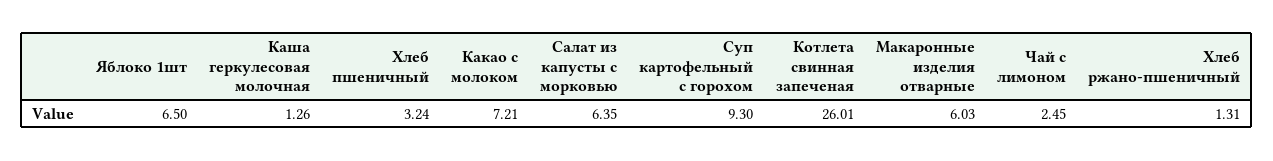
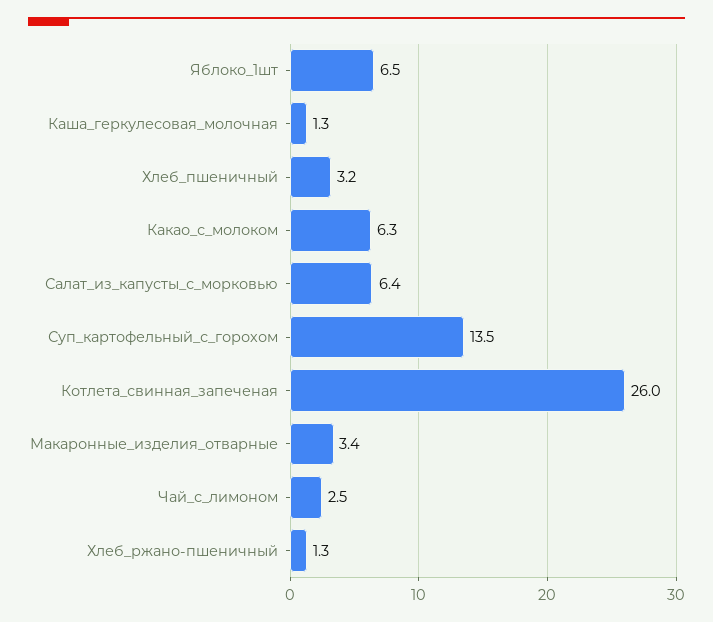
Какао с молоком: 7.21 -> 6.3
Суп картофельный с горохом: 9.3 -> 13.5
Макаронные изделия отварные: 6.03 -> 3.4

